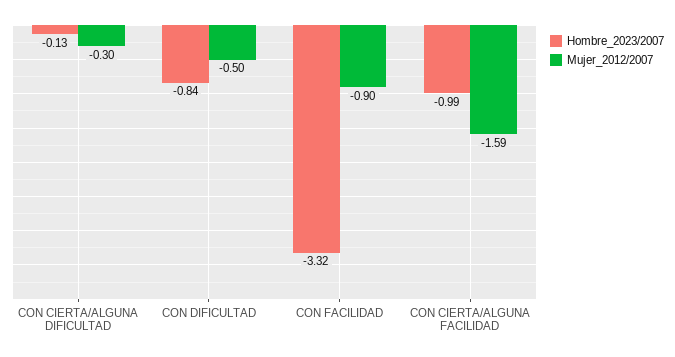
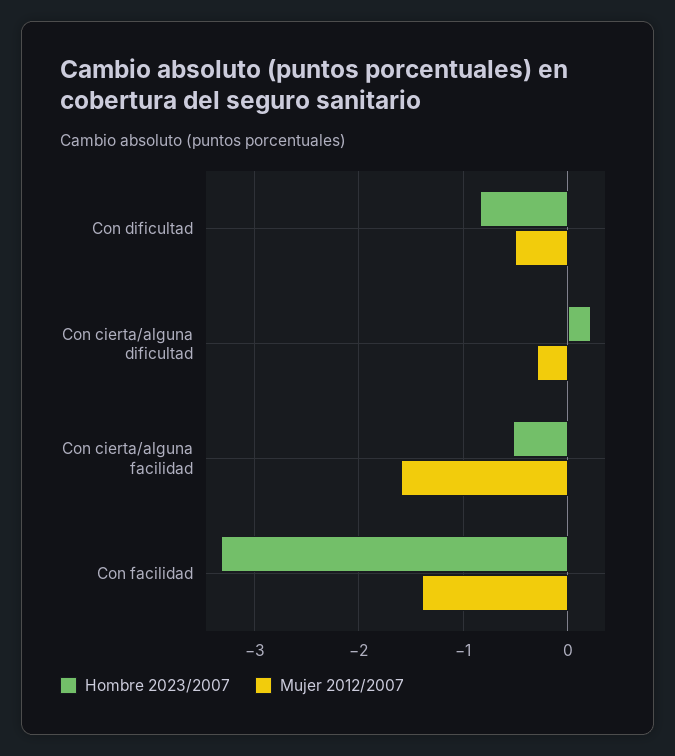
Hombre_2023/2007, CON CIERTA/ALGUNA DIFICULTAD: -0.13 -> 0.2
Mujer_2012/2007, CON FACILIDAD: -0.9 -> -1.4
Hombre_2023/2007, CON CIERTA/ALGUNA FACILIDAD: -0.99 -> -0.5

